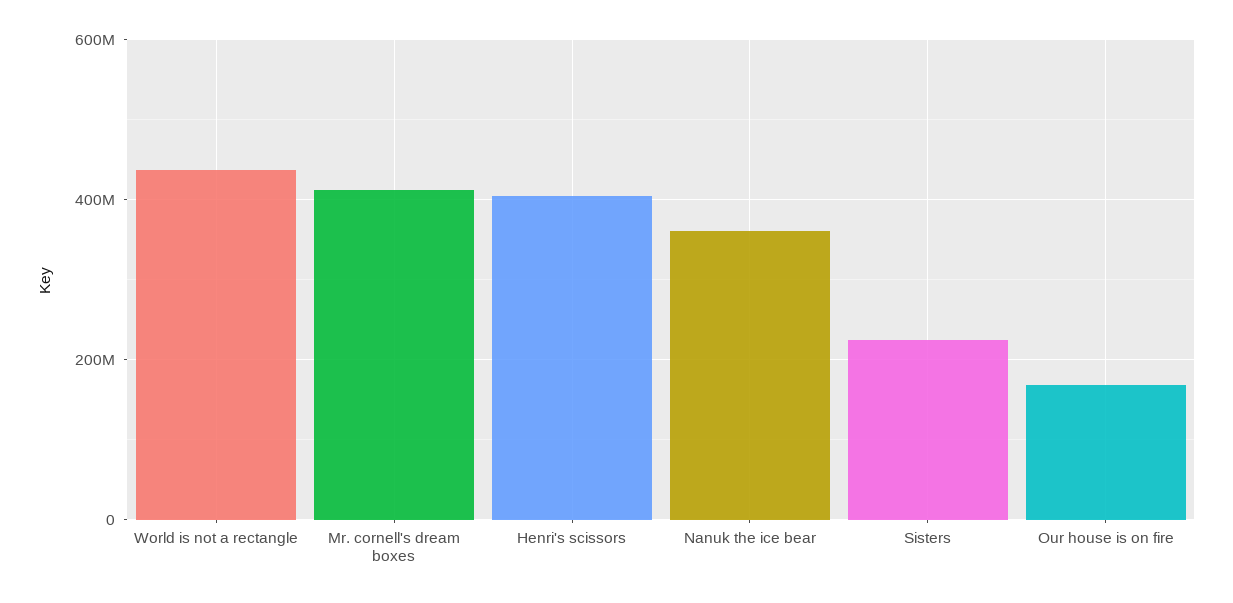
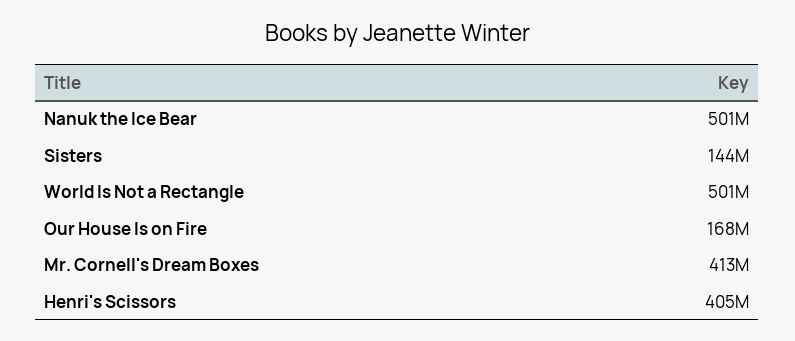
World is not a rectangle: 440000000 -> 501000000
Nanuk the ice bear: 360000000 -> 501000000
Sisters: 220000000 -> 144000000

